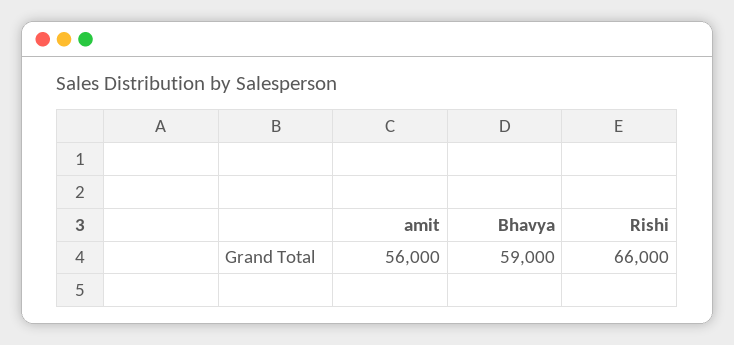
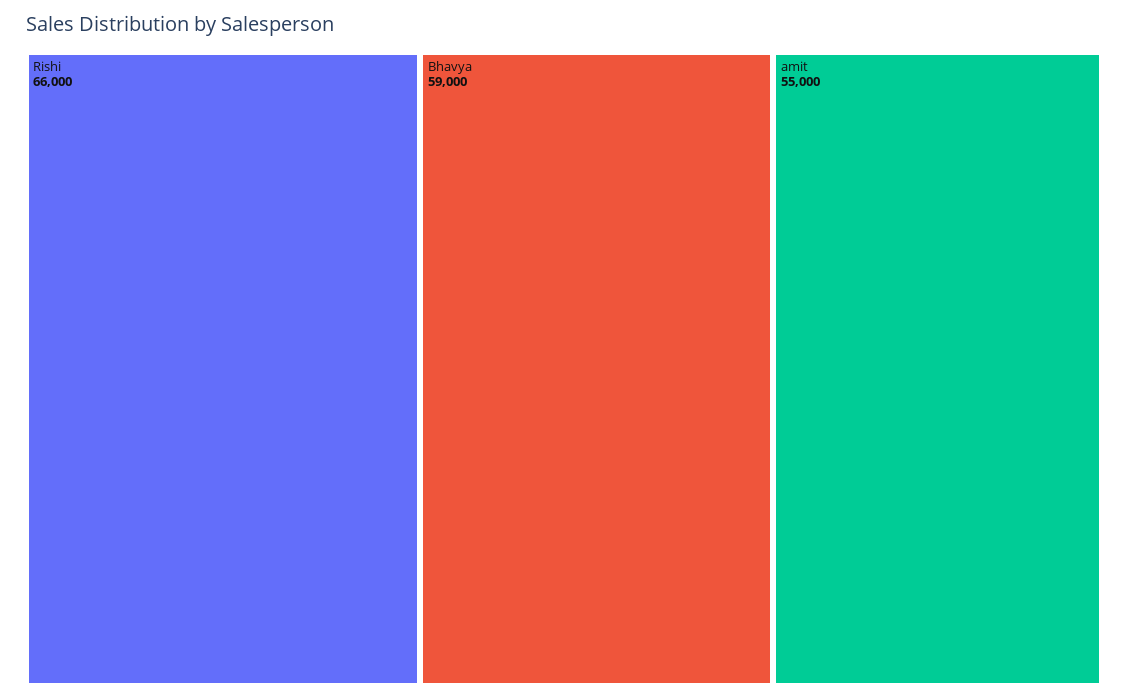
amit: 56000 -> 55000

